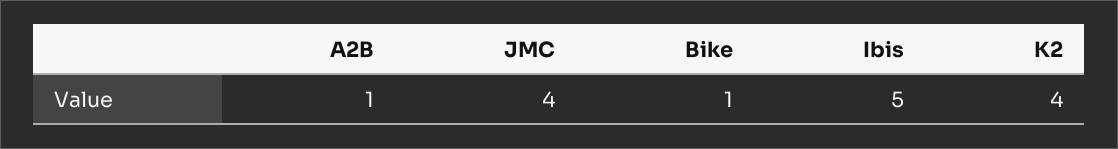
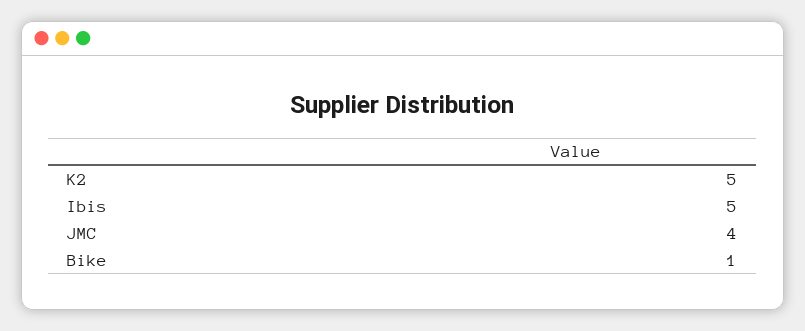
A2B: 1 -> none
K2: 4 -> 5

